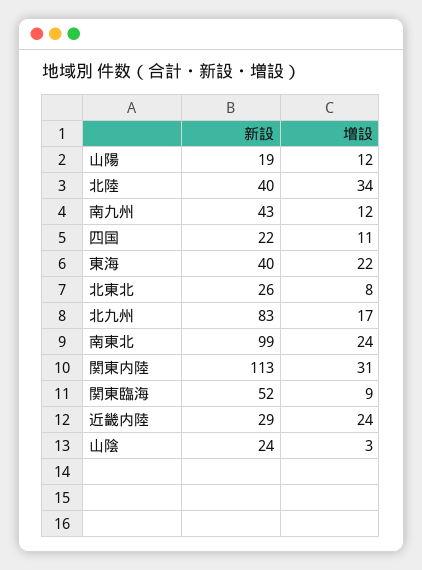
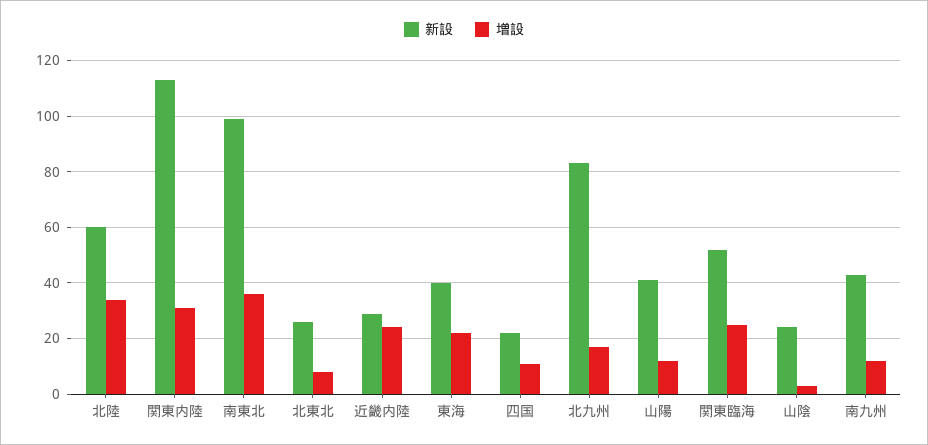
新設, 山陽: 19 -> 40
新設, 北陸: 40 -> 60
増設, 南東北: 24 -> 35
増設, 関東臨海: 9 -> 25

